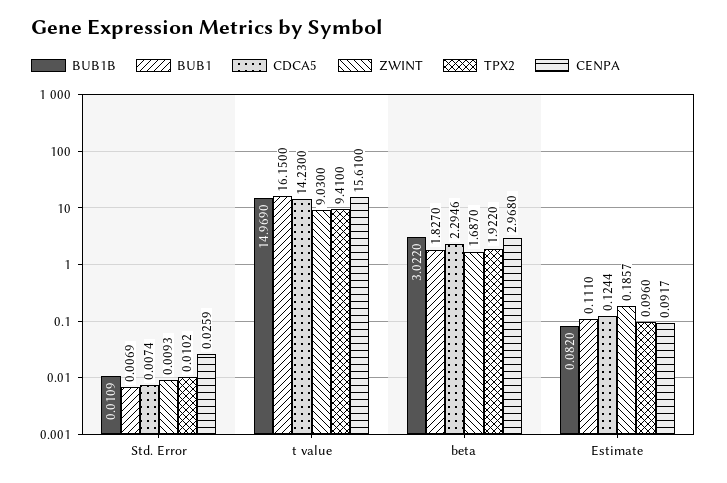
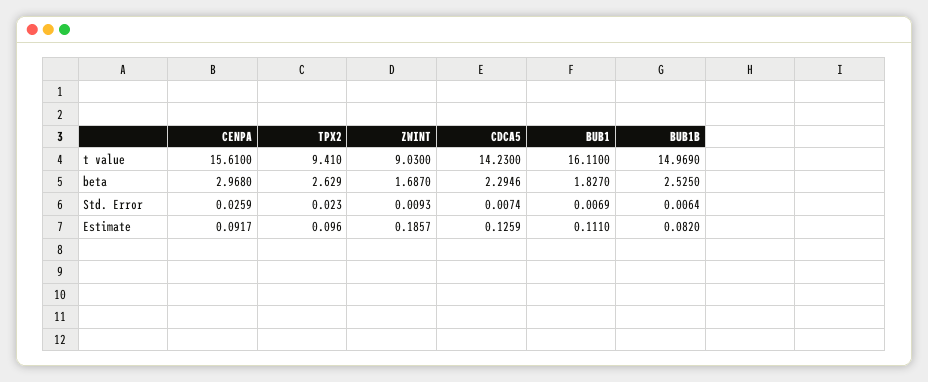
BUB1B, Std. Error: 0.0109 -> 0.0064
TPX2, Std. Error: 0.0102 -> 0.023
BUB1, t value: 16.15 -> 16.11
BUB1B, beta: 3.022 -> 2.525
TPX2, beta: 1.922 -> 2.629
CDCA5, Estimate: 0.1244 -> 0.1259

